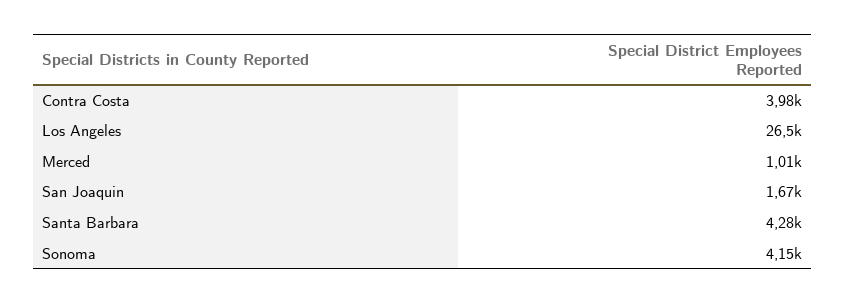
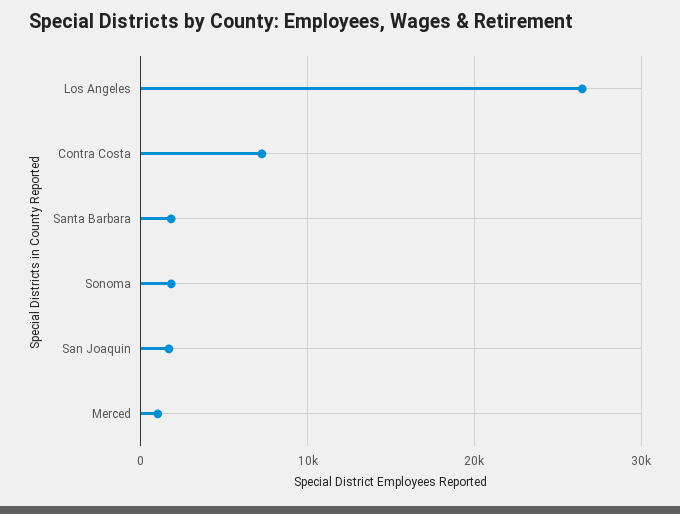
Contra Costa: 3980 -> 7000
Santa Barbara: 4280 -> 2000
Sonoma: 4150 -> 2000

